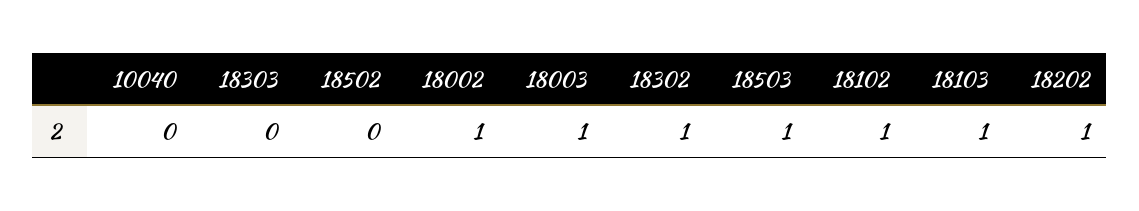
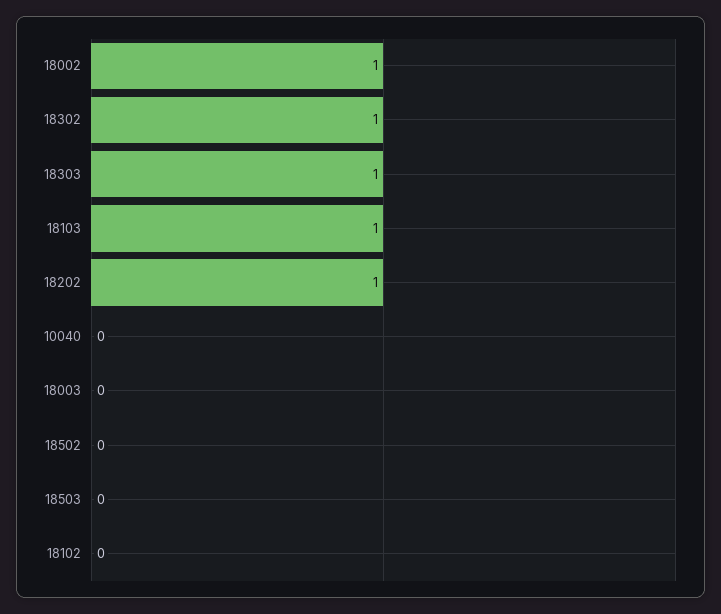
18303: 0 -> 1
18003: 1 -> 0
18503: 1 -> 0
18102: 1 -> 0

